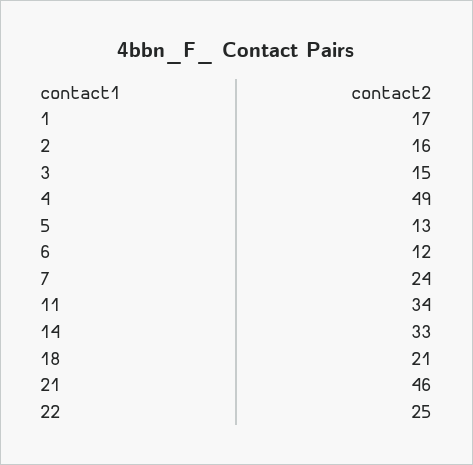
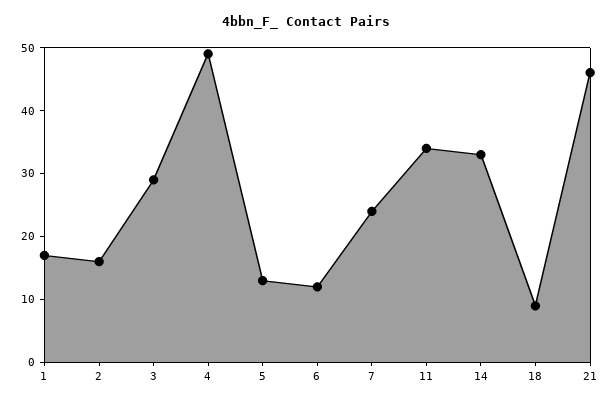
3: 15 -> 30
18: 21 -> 10
22: 25 -> none

